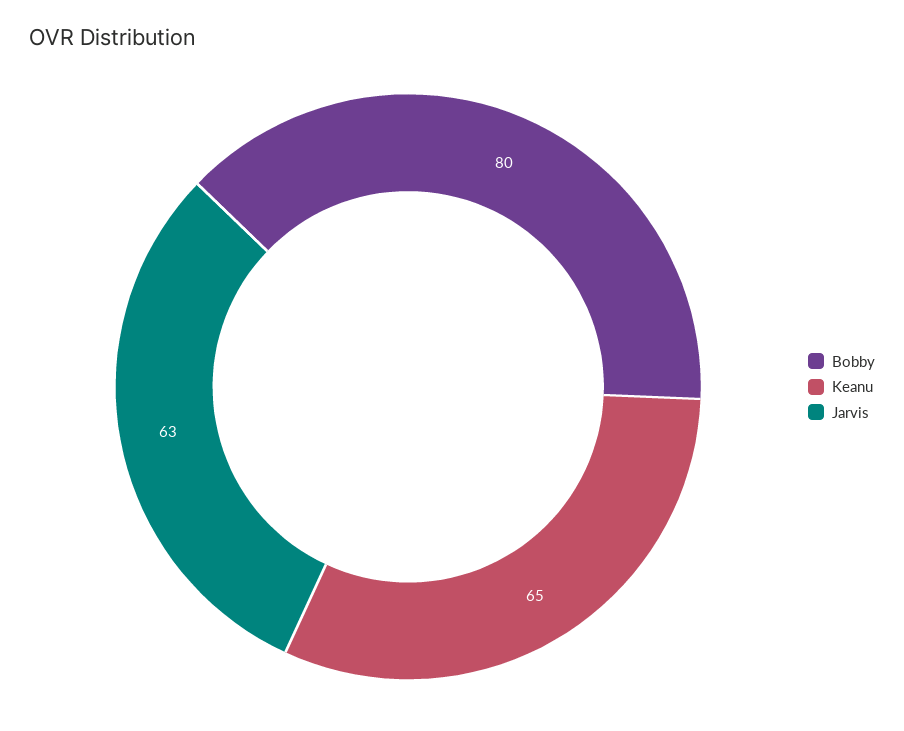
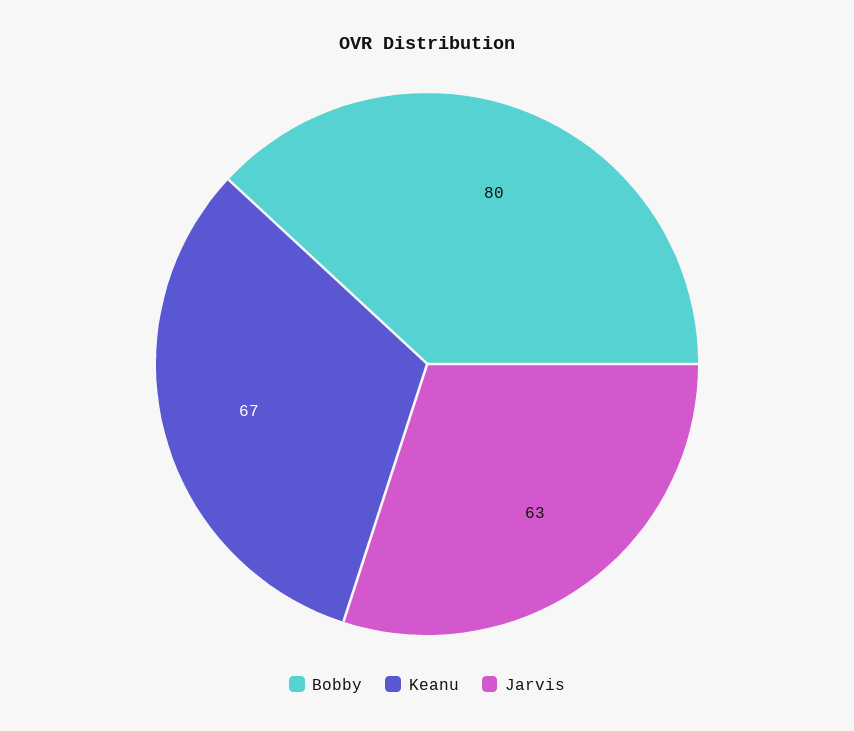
Keanu: 65 -> 67

